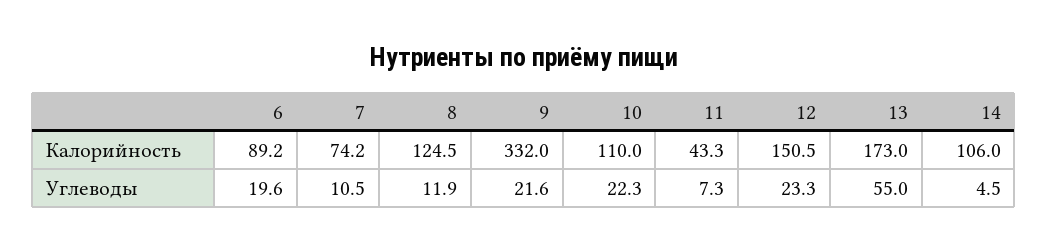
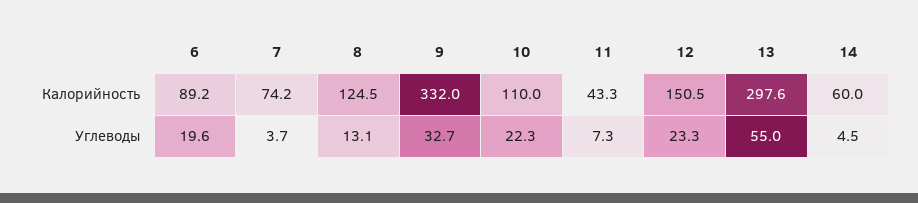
13, Калорийность: 173 -> 297.6
14, Калорийность: 106 -> 60
7, Углеводы: 10.5 -> 3.7
8, Углеводы: 11.9 -> 13.1
9, Углеводы: 21.6 -> 32.7

